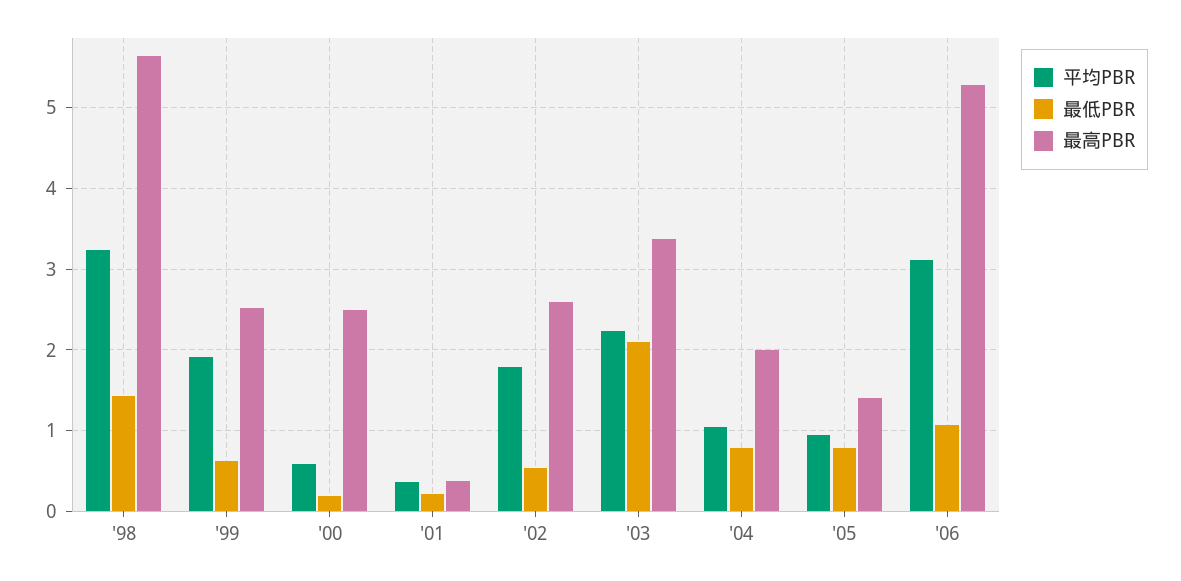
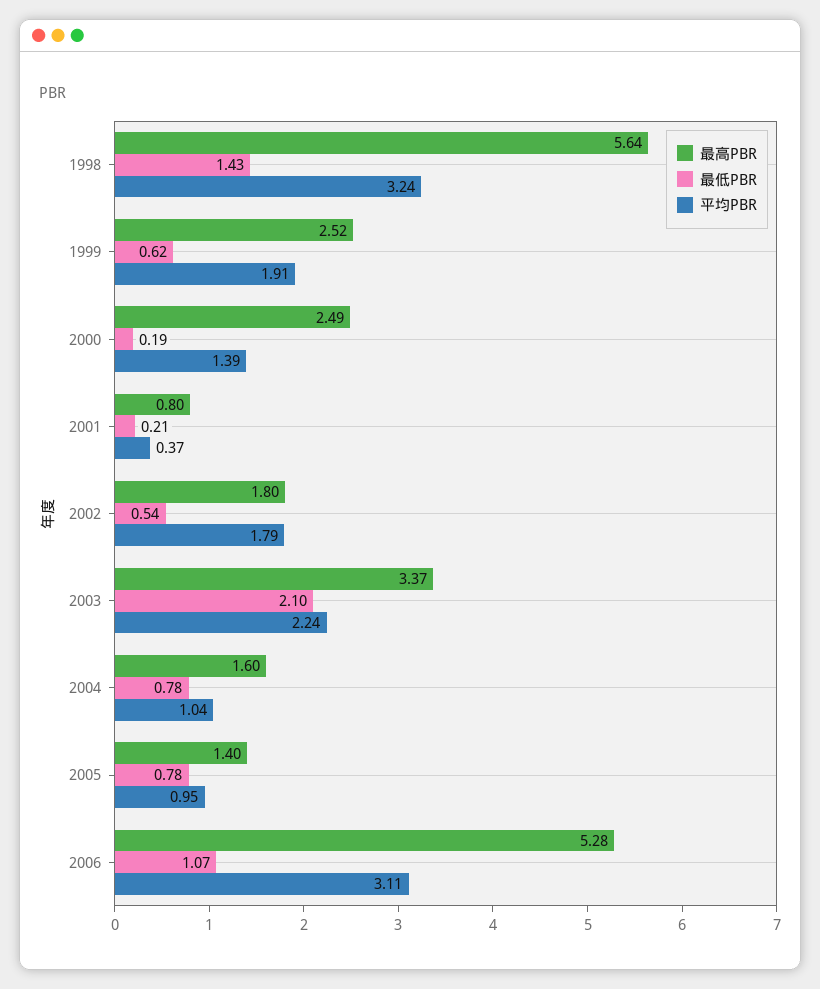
平均PBR, '00: 0.6 -> 1.39
最高PBR, '01: 0.4 -> 0.8
最高PBR, '02: 2.6 -> 1.8
最高PBR, '04: 2 -> 1.6

